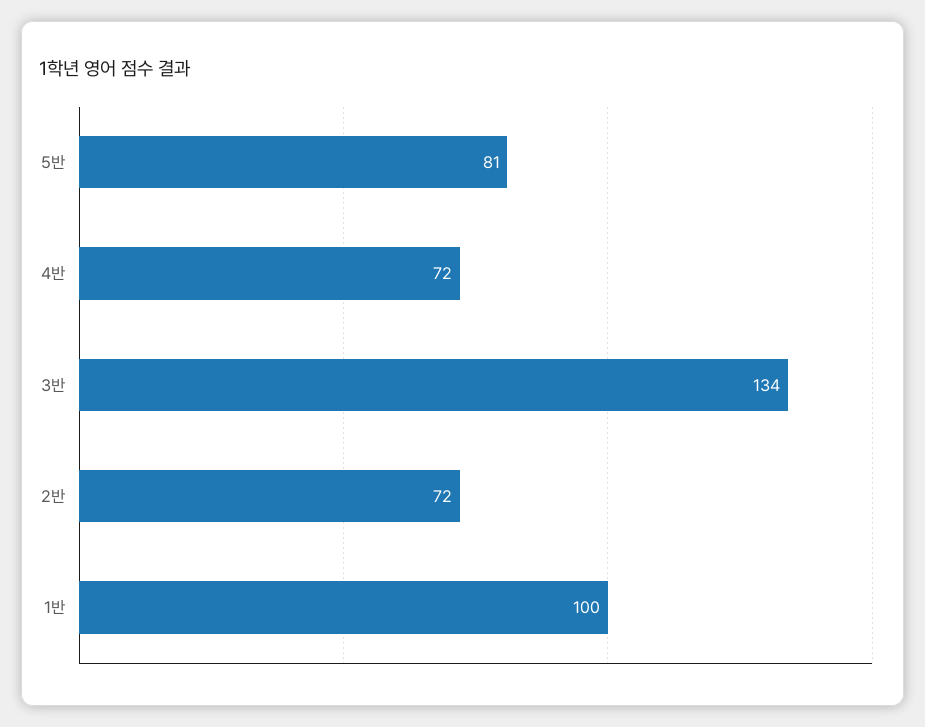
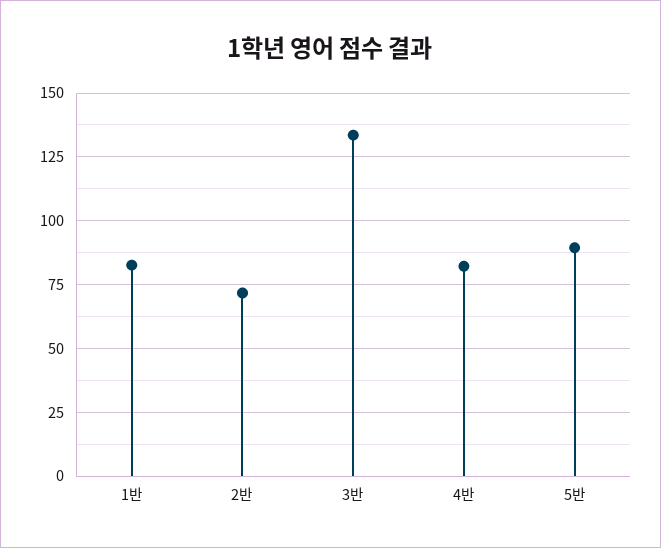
5반: 81 -> 90
4반: 72 -> 82.5
1반: 100 -> 82.5

